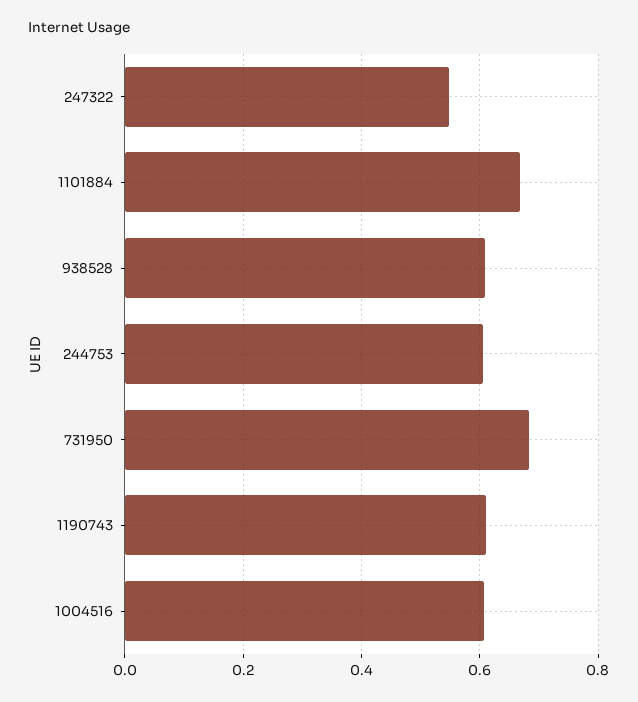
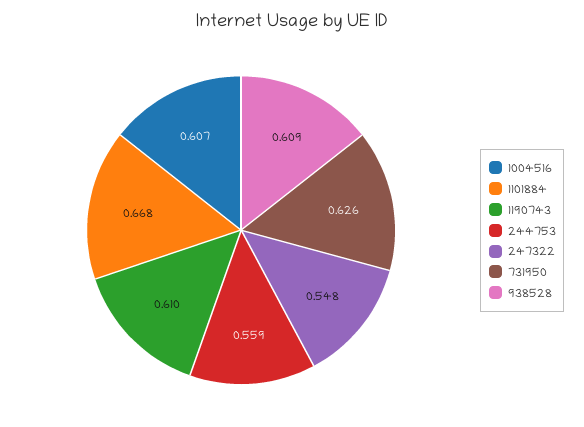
244753: 0.6 -> 0.559
731950: 0.68 -> 0.626

